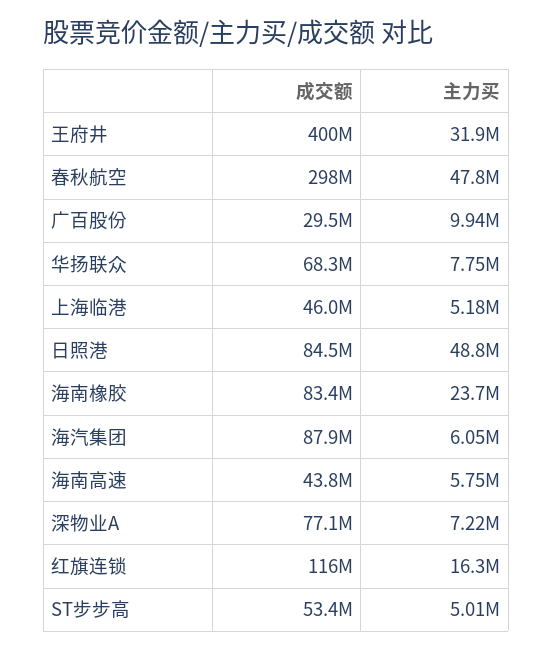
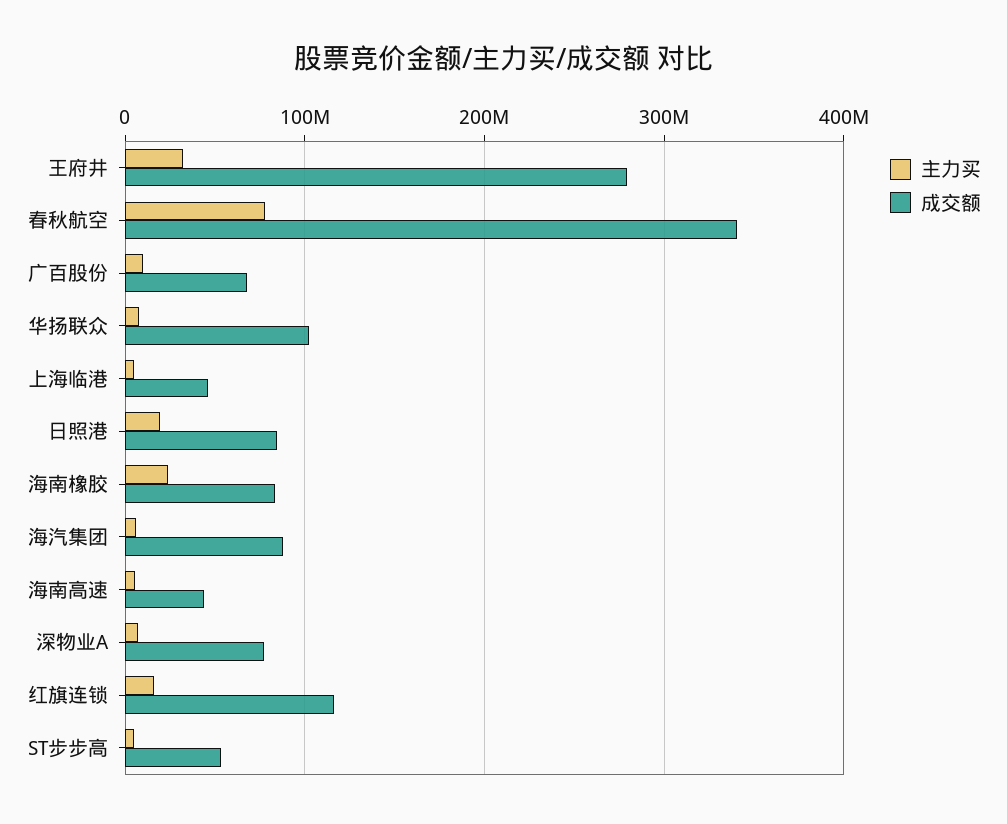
成交额, 王府井: 400000000 -> 280000000
成交额, 春秋航空: 298000000 -> 340000000
主力买, 春秋航空: 47800000 -> 80000000
成交额, 广百股份: 29500000 -> 70000000
成交额, 华扬联众: 68300000 -> 100000000
主力买, 日照港: 48800000 -> 20000000

